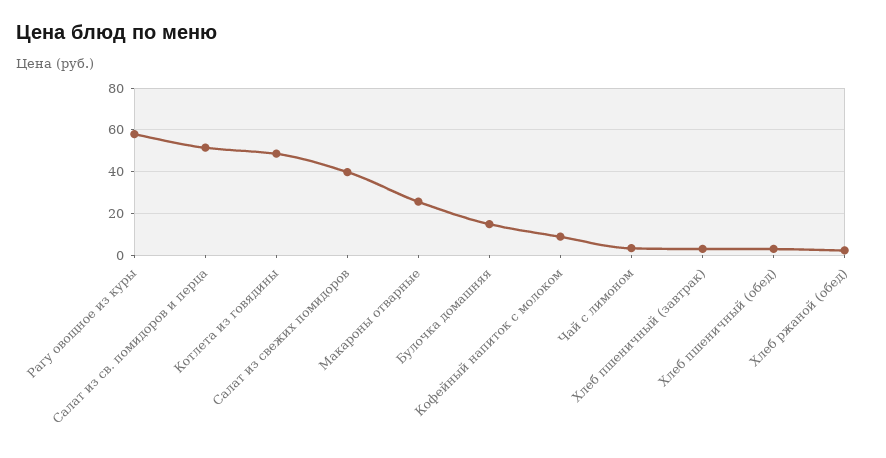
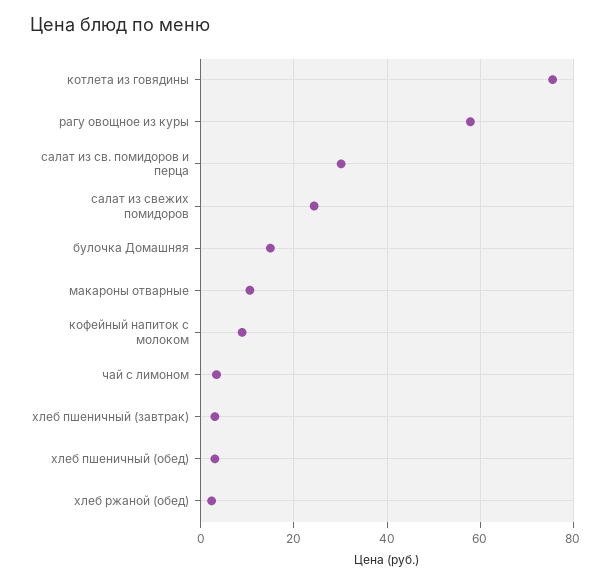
Салат из св. помидоров и перца: 50 -> 30
Котлета из говядины: 50 -> 76
Салат из свежих помидоров: 40 -> 24
Макароны отварные: 25 -> 10

